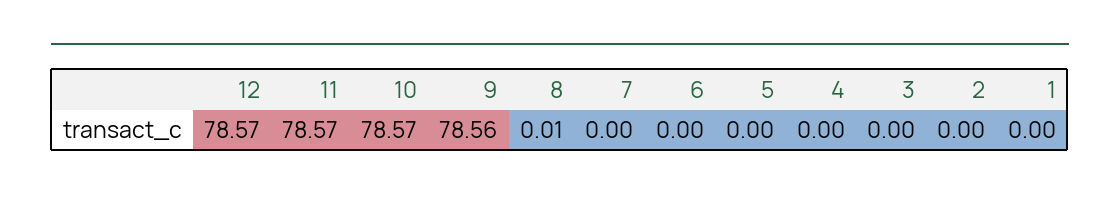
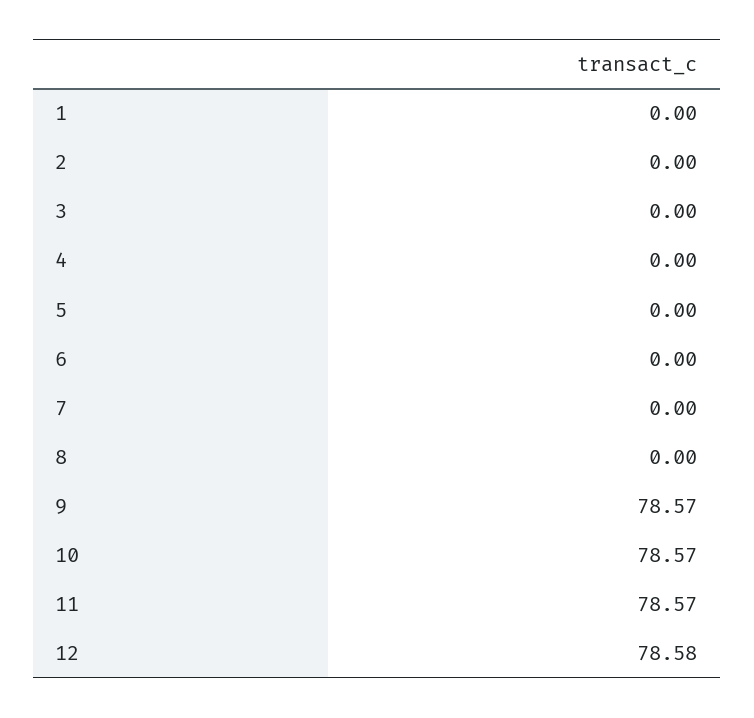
12: 78.57 -> 78.58
9: 78.56 -> 78.57
8: 0.01 -> 0

